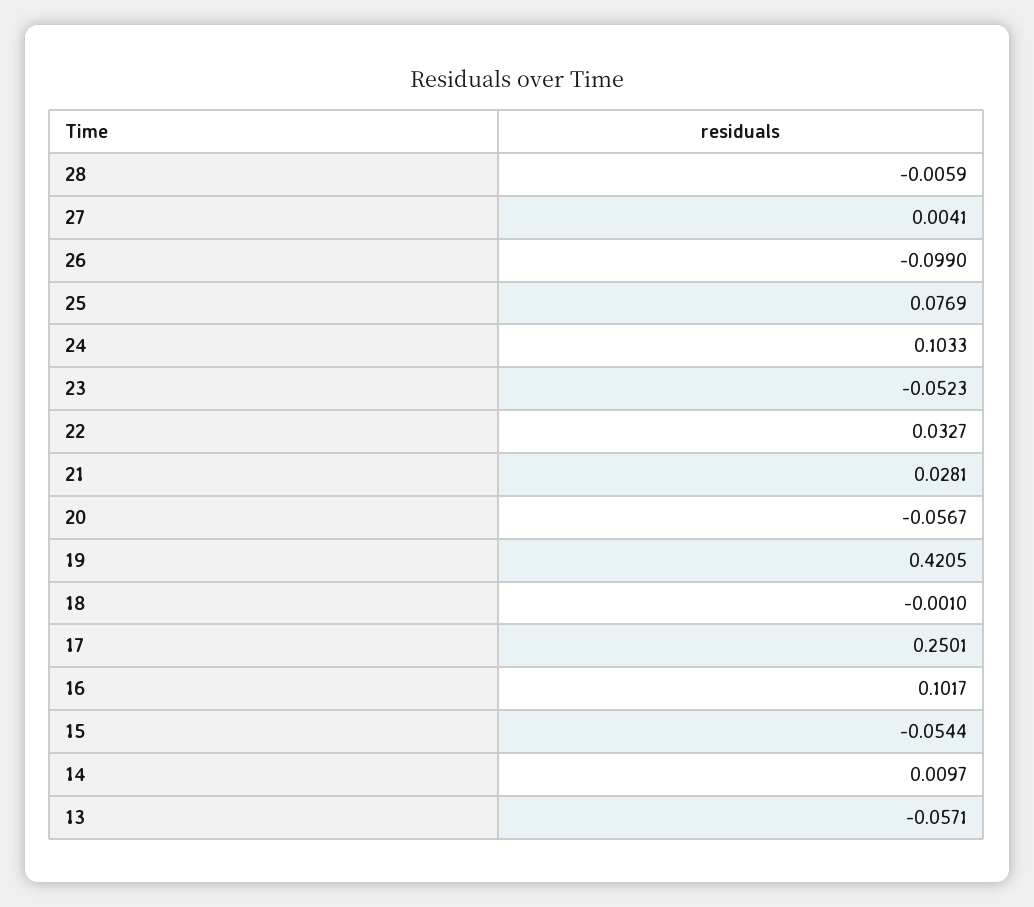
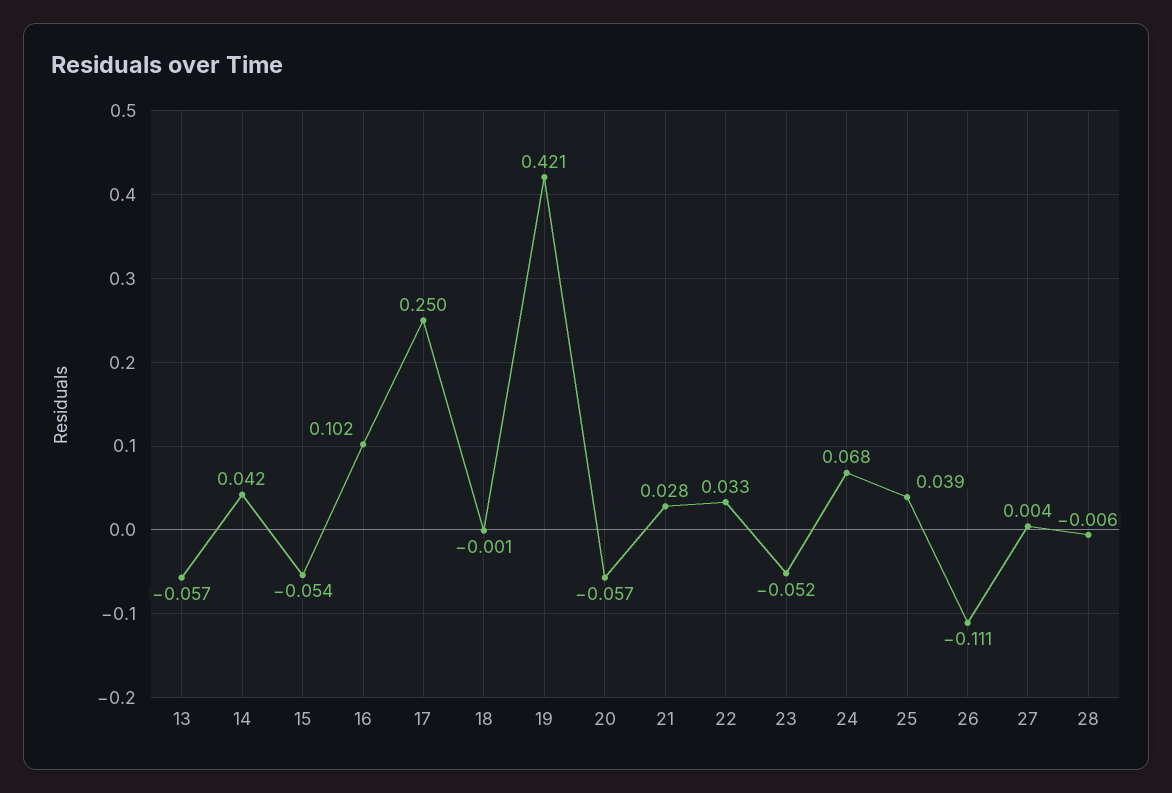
26: -0.099 -> -0.111
25: 0.0769 -> 0.039
24: 0.1033 -> 0.068
14: 0.0097 -> 0.042

